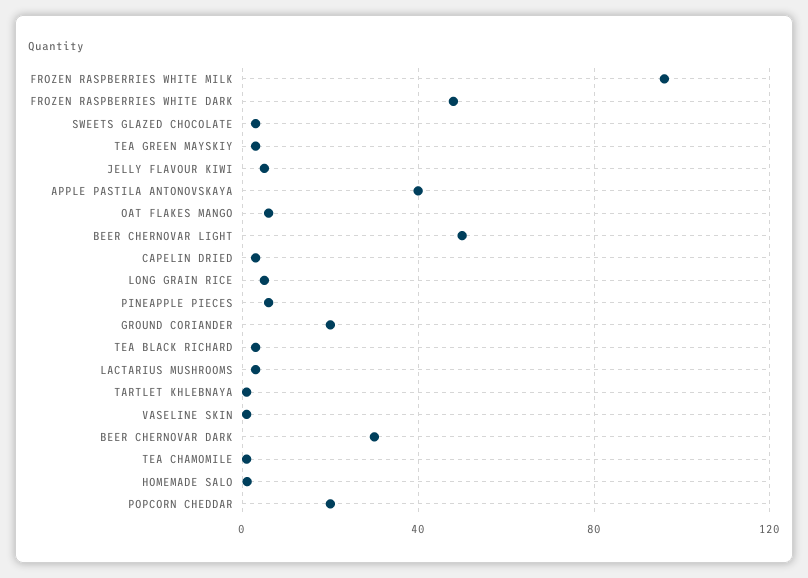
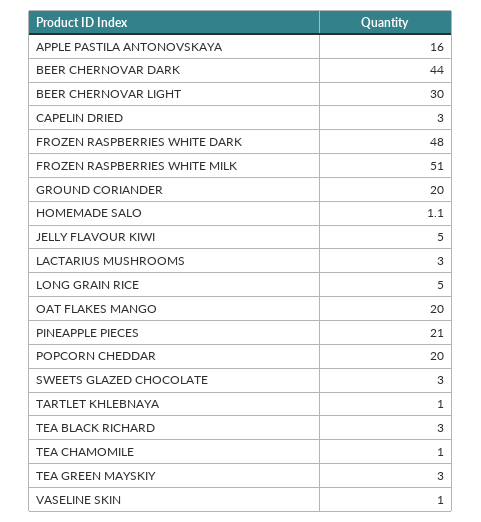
FROZEN RASPBERRIES WHITE MILK: 95 -> 51
APPLE PASTILA ANTONOVSKAYA: 40 -> 16
OAT FLAKES MANGO: 5 -> 20
BEER CHERNOVAR LIGHT: 50 -> 30
PINEAPPLE PIECES: 5 -> 21
BEER CHERNOVAR DARK: 30 -> 44

